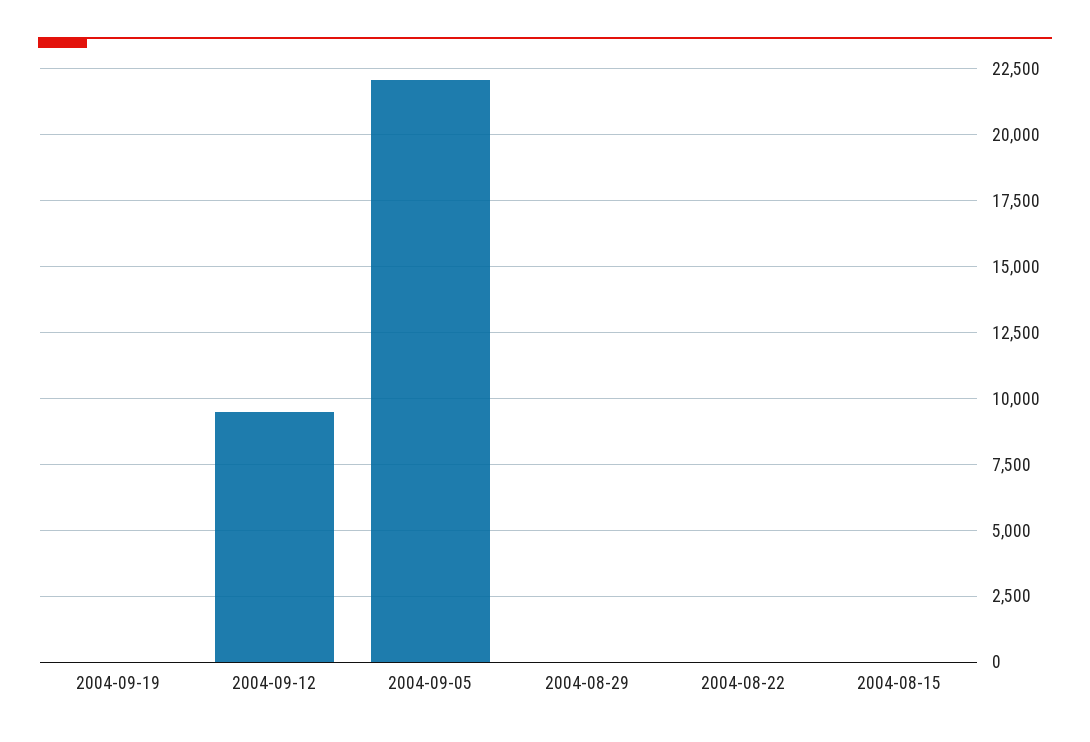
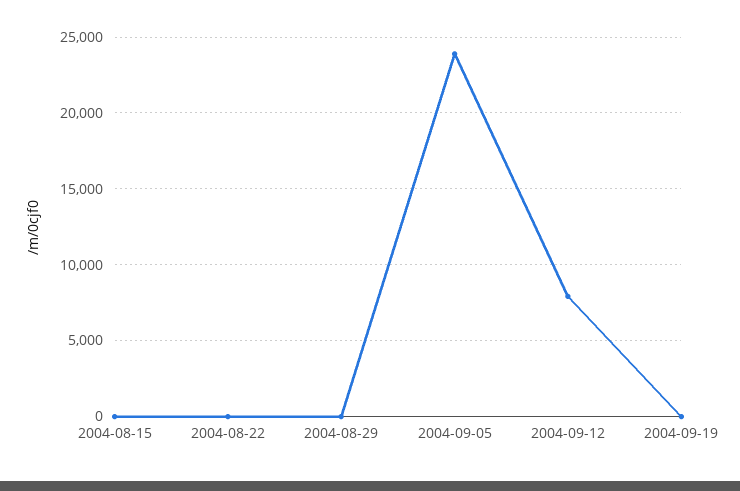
2004-09-12: 9500 -> 8000
2004-09-05: 22000 -> 24000

